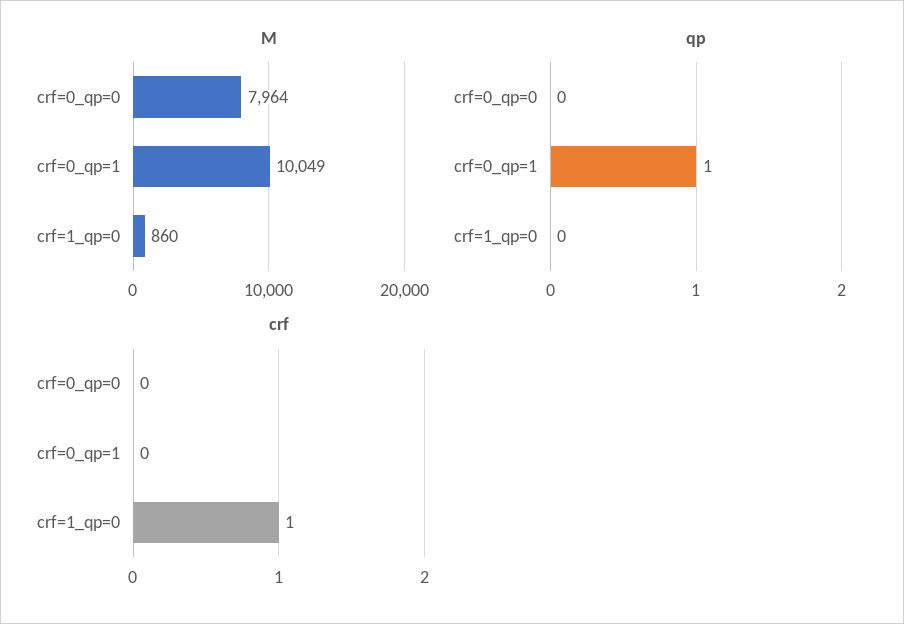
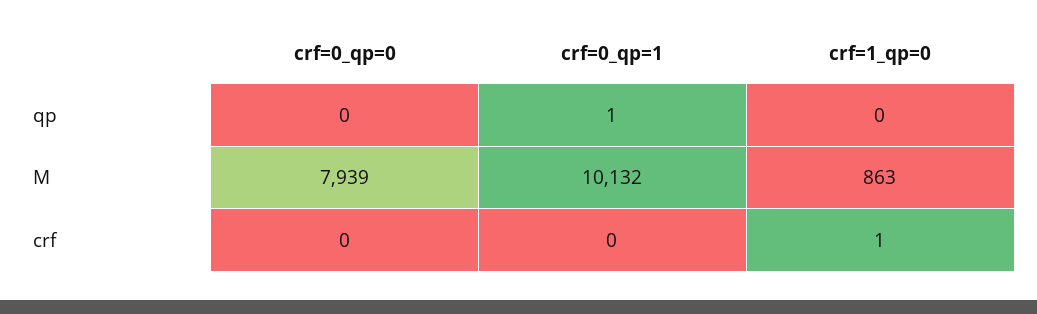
M, crf=0_qp=0: 7964 -> 7939
M, crf=0_qp=1: 10049 -> 10132
M, crf=1_qp=0: 860 -> 863

